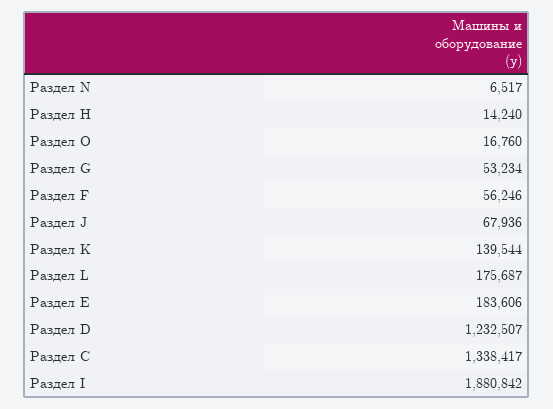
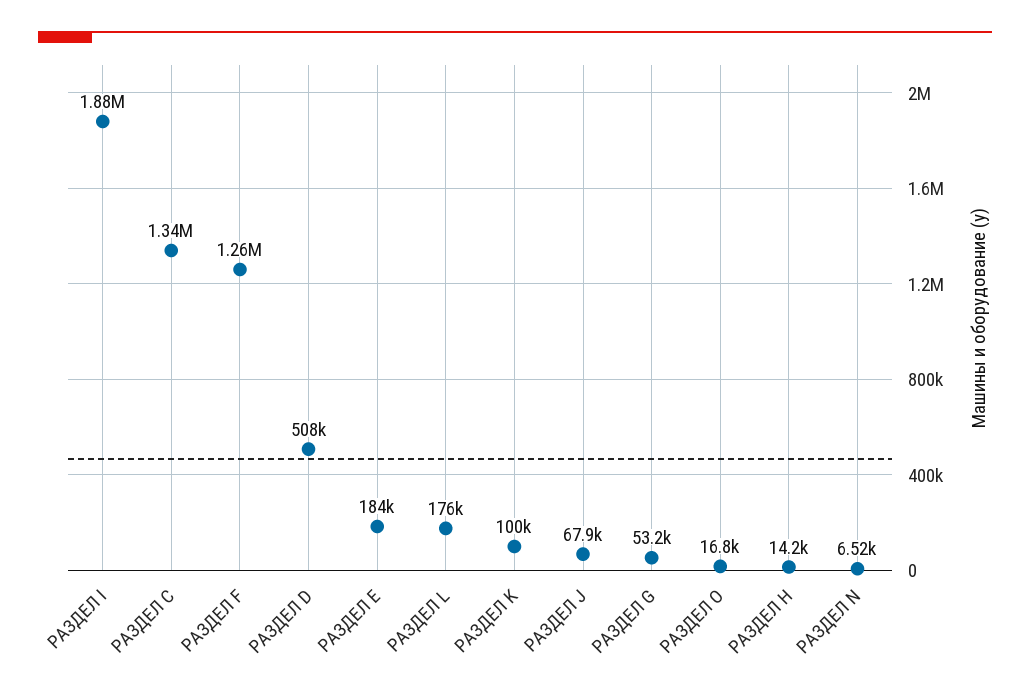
Раздел F: 56246 -> 1260000
Раздел K: 139544 -> 100000
Раздел D: 1232507 -> 508000

